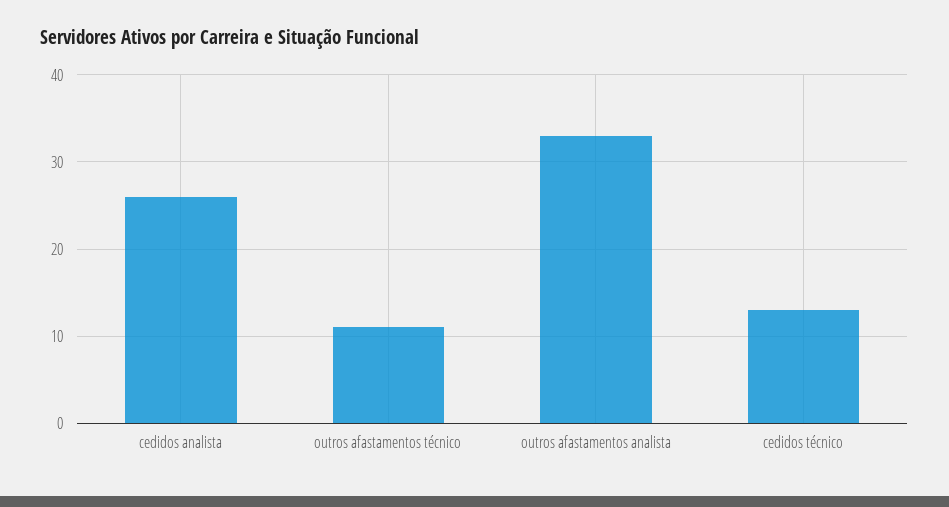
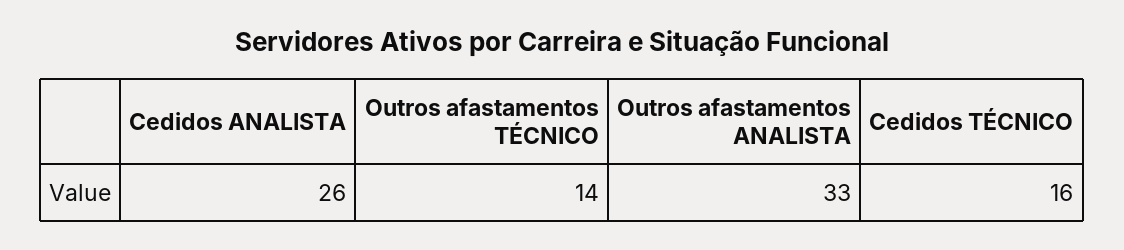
outros afastamentos técnico: 11 -> 14
cedidos técnico: 13 -> 16

